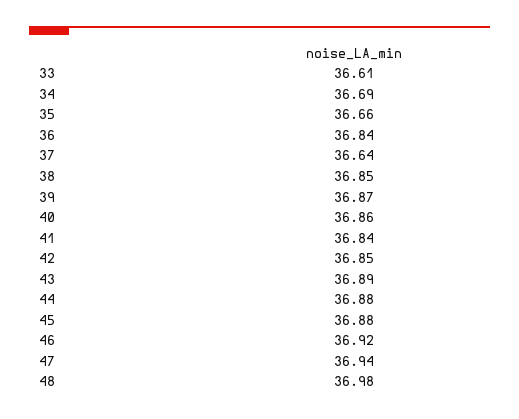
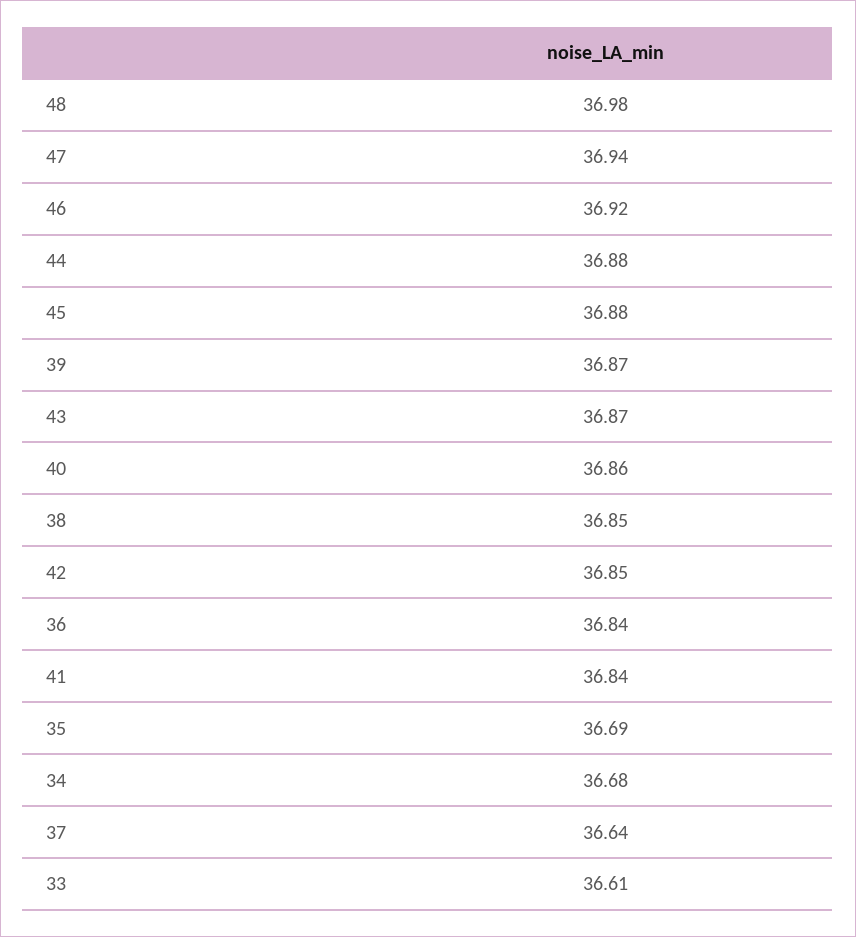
34: 36.69 -> 36.68
35: 36.66 -> 36.69
43: 36.89 -> 36.87

